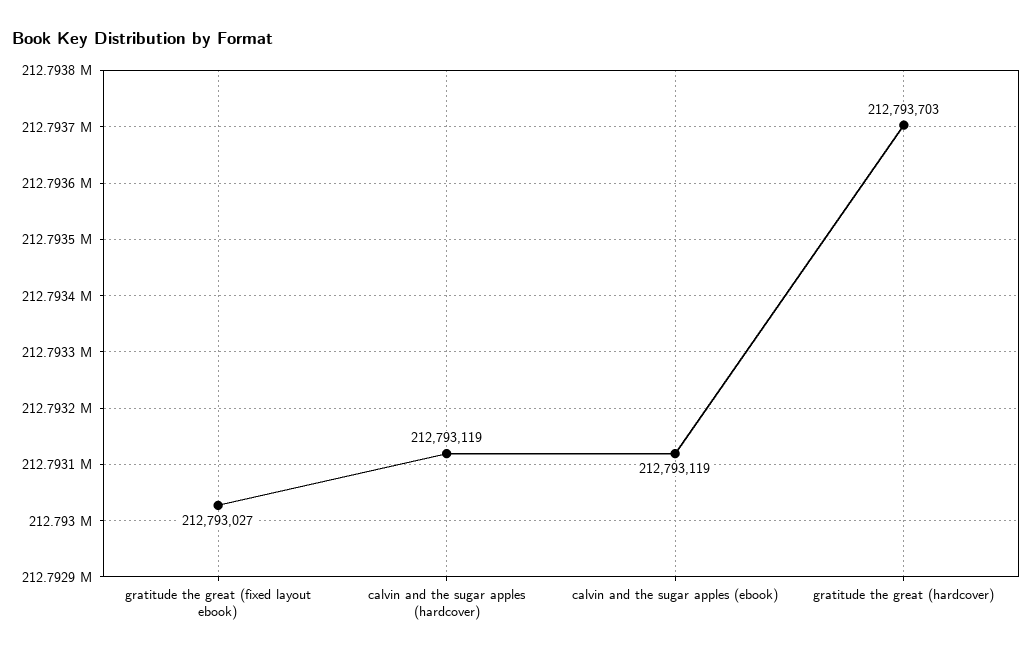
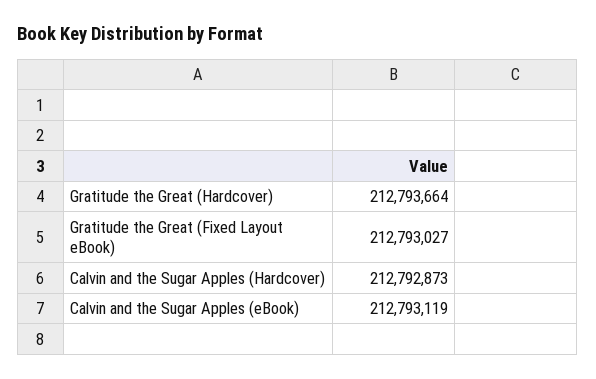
calvin and the sugar apples (hardcover): 212793119 -> 212792873
gratitude the great (hardcover): 212793703 -> 212793664

